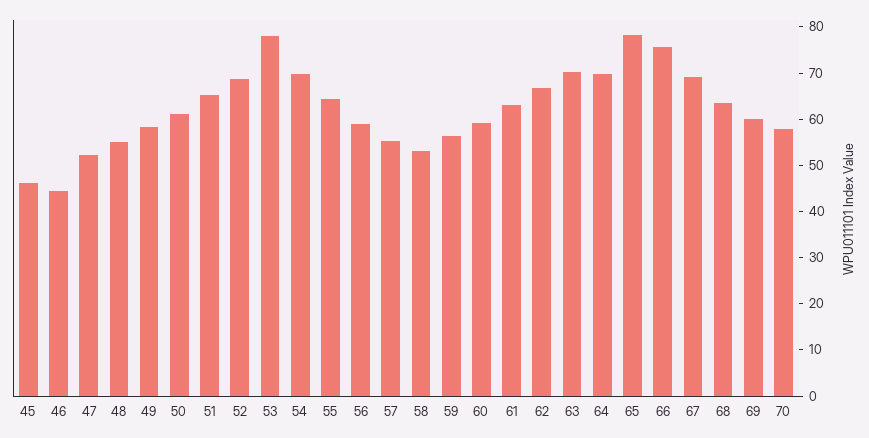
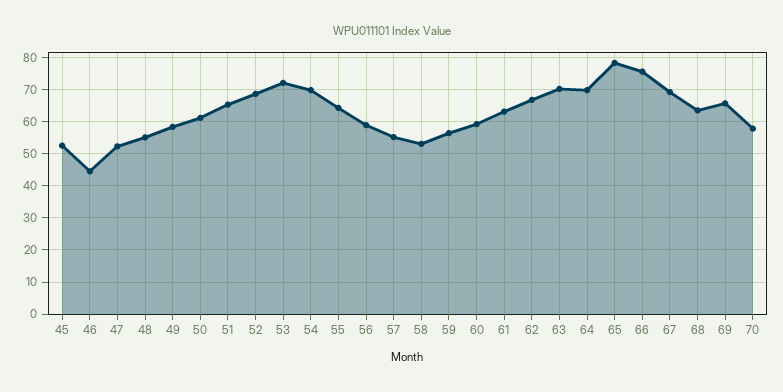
45: 46 -> 52
53: 78 -> 72
69: 60 -> 66

